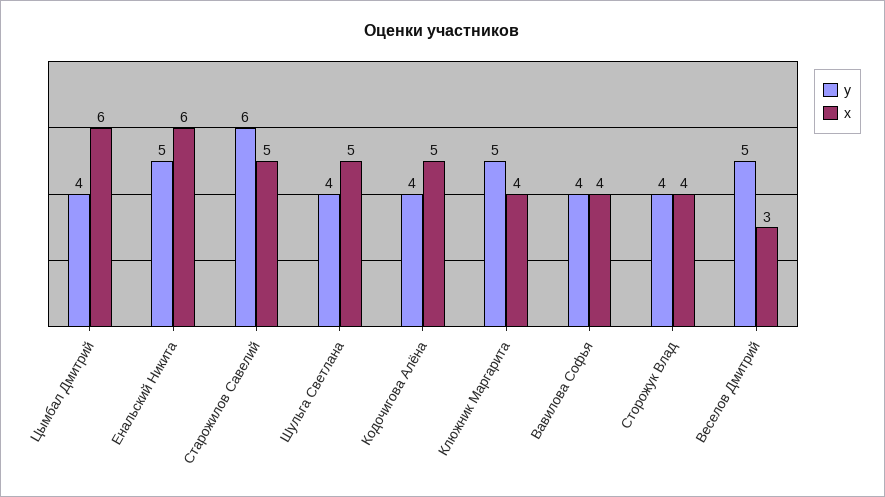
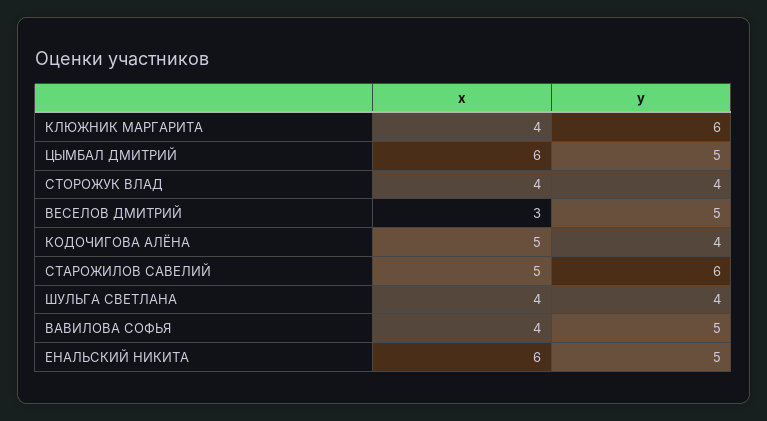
y, Цымбал Дмитрий: 4 -> 5
x, Шульга Светлана: 5 -> 4
y, Клюжник Маргарита: 5 -> 6
y, Вавилова Софья: 4 -> 5

